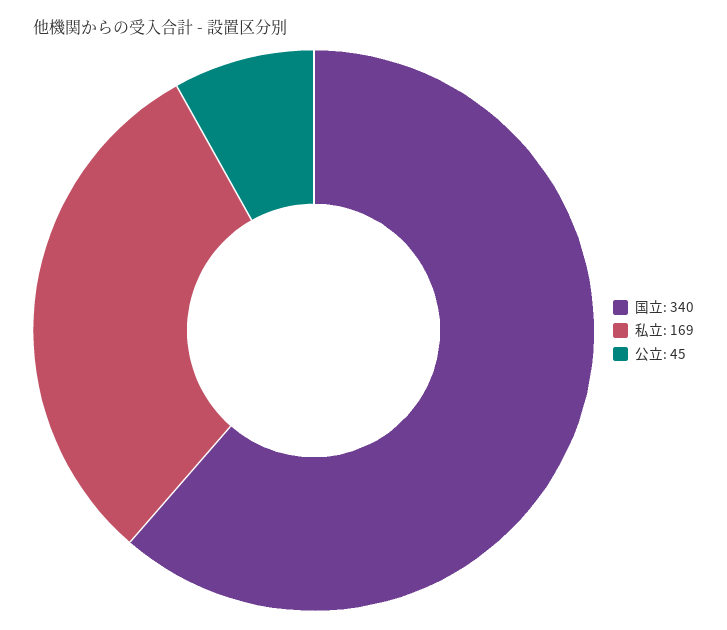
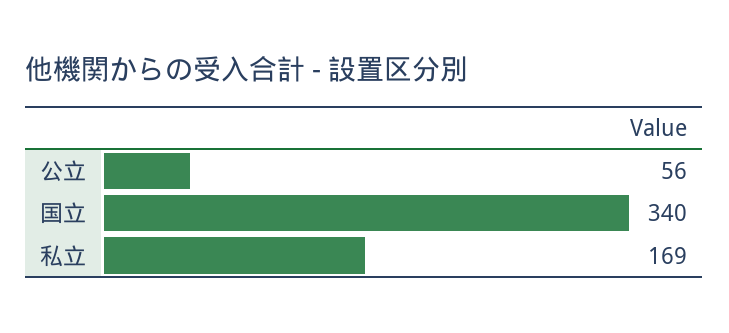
公立: 45 -> 56

